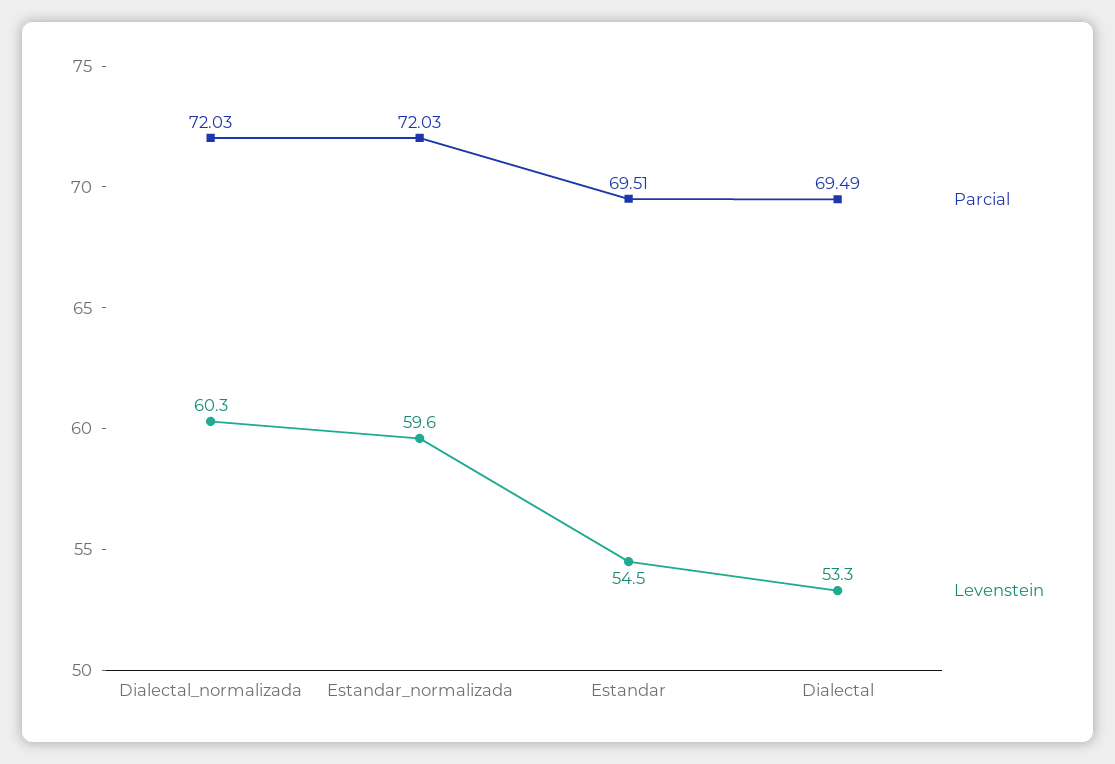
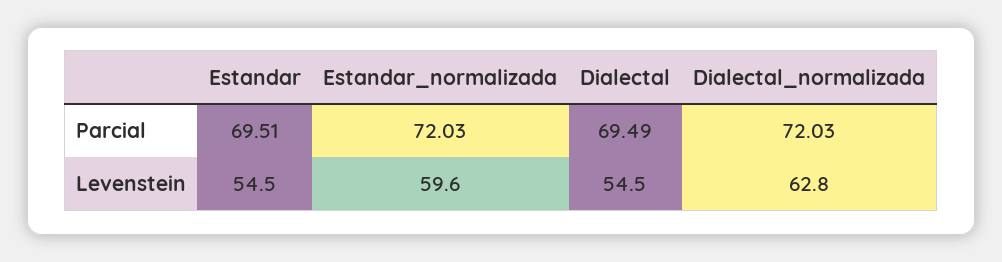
Levenstein, Dialectal_normalizada: 60.3 -> 62.8
Levenstein, Dialectal: 53.3 -> 54.5

